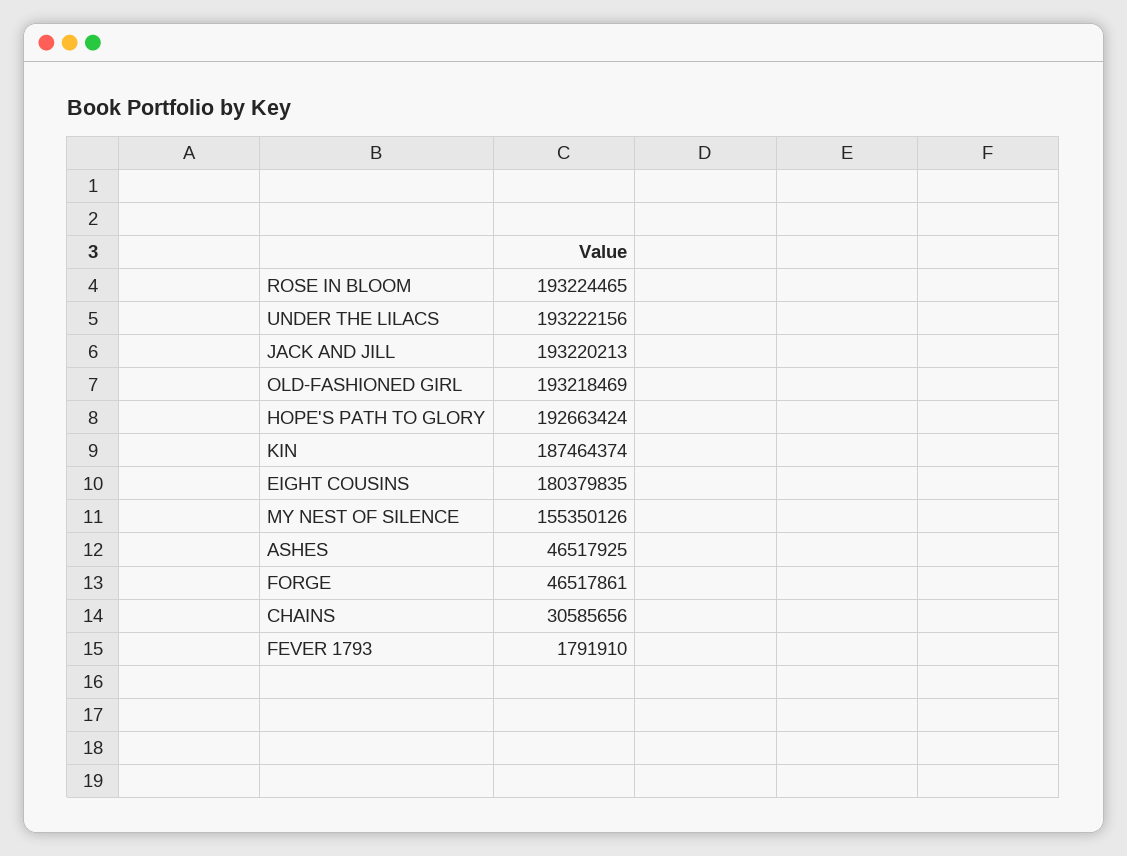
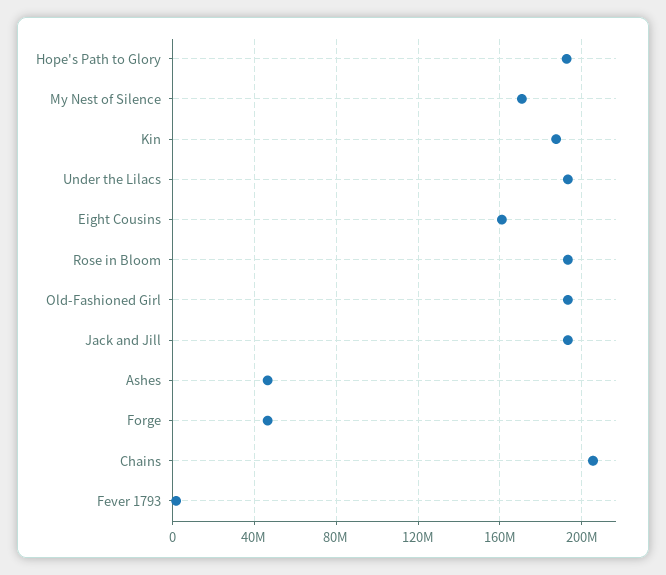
EIGHT COUSINS: 180379835 -> 160000000
MY NEST OF SILENCE: 155350126 -> 170000000
CHAINS: 30585656 -> 205000000

